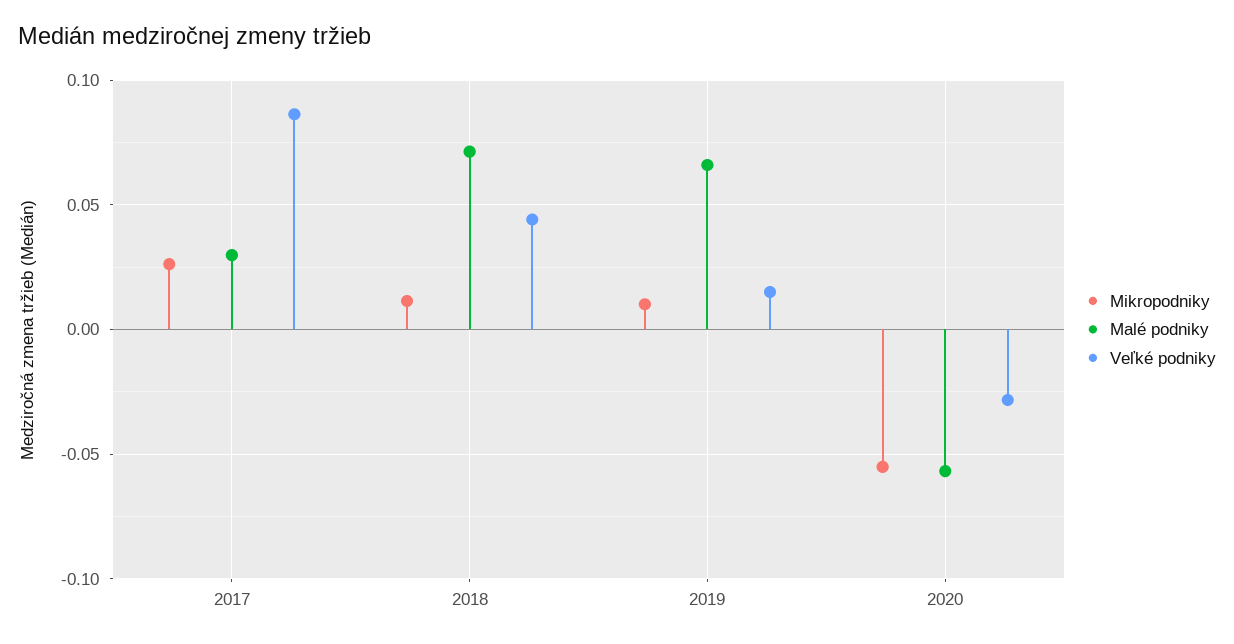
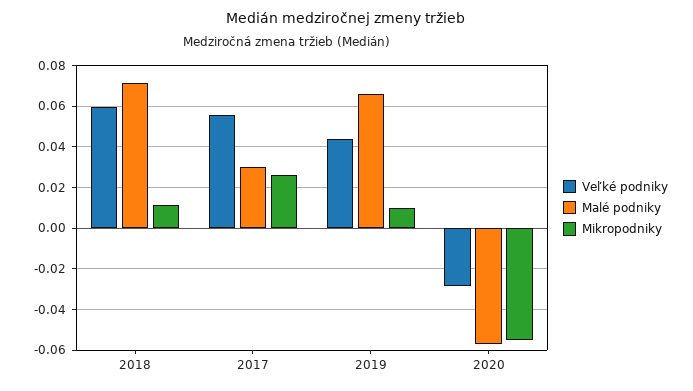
Veľké podniky, 2017: 0.085 -> 0.055
Veľké podniky, 2018: 0.045 -> 0.06
Veľké podniky, 2019: 0.015 -> 0.045

